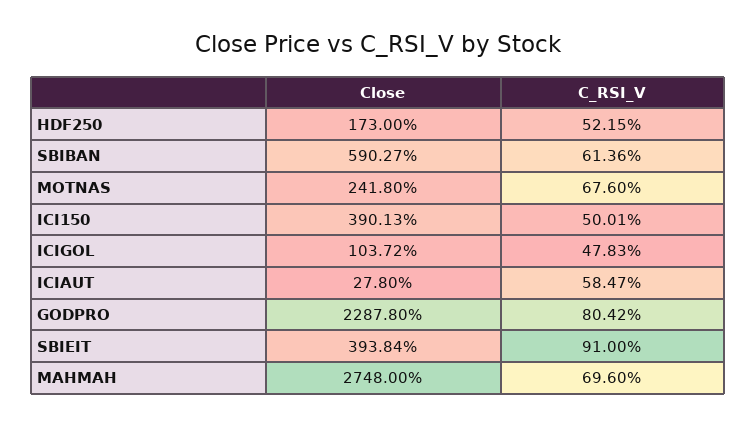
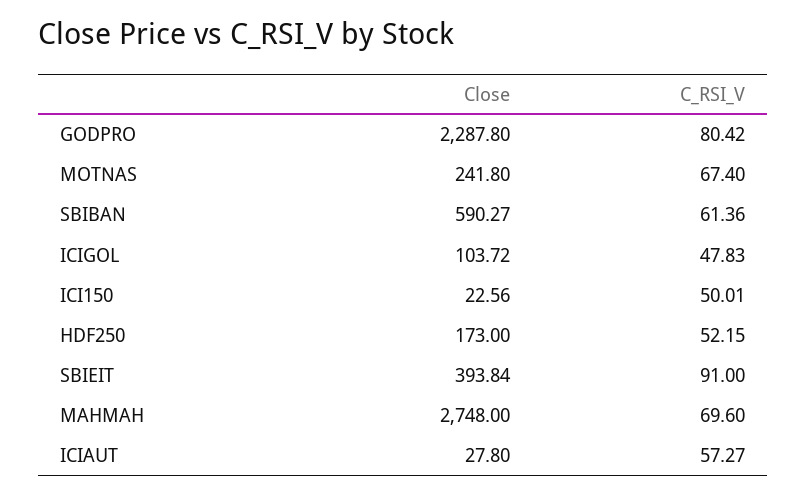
C_RSI_V, MOTNAS: 67.6 -> 67.4
Close, ICI150: 390.13 -> 22.56
C_RSI_V, ICIAUT: 58.47 -> 57.27

